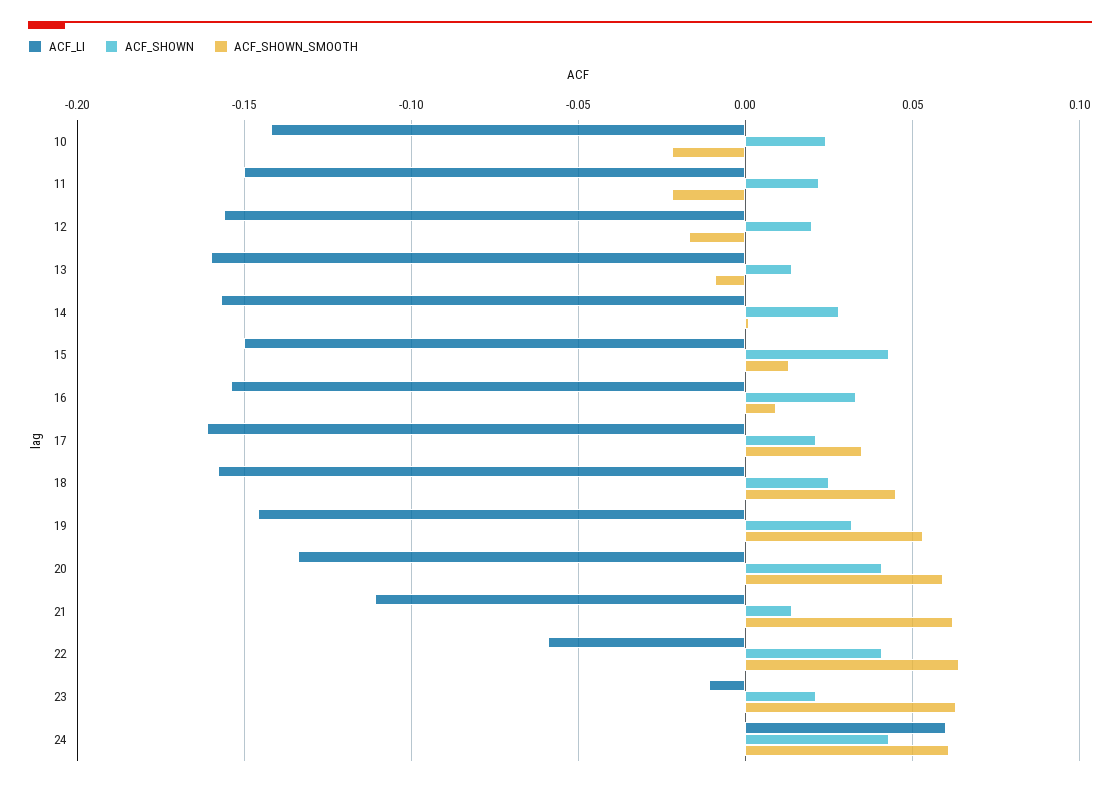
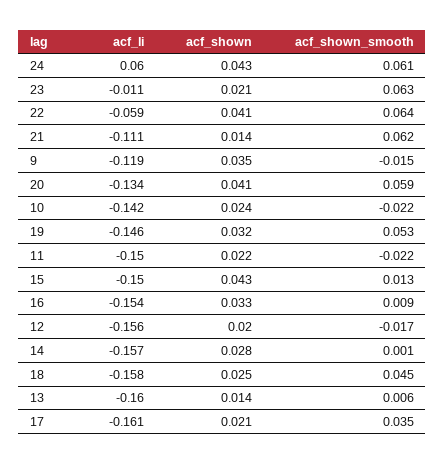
ACF_SHOWN_SMOOTH, 13: -0.01 -> 0.006
ACF_LI, 9: none -> -0.119
ACF_SHOWN, 9: none -> 0.035
ACF_SHOWN_SMOOTH, 9: none -> -0.015

